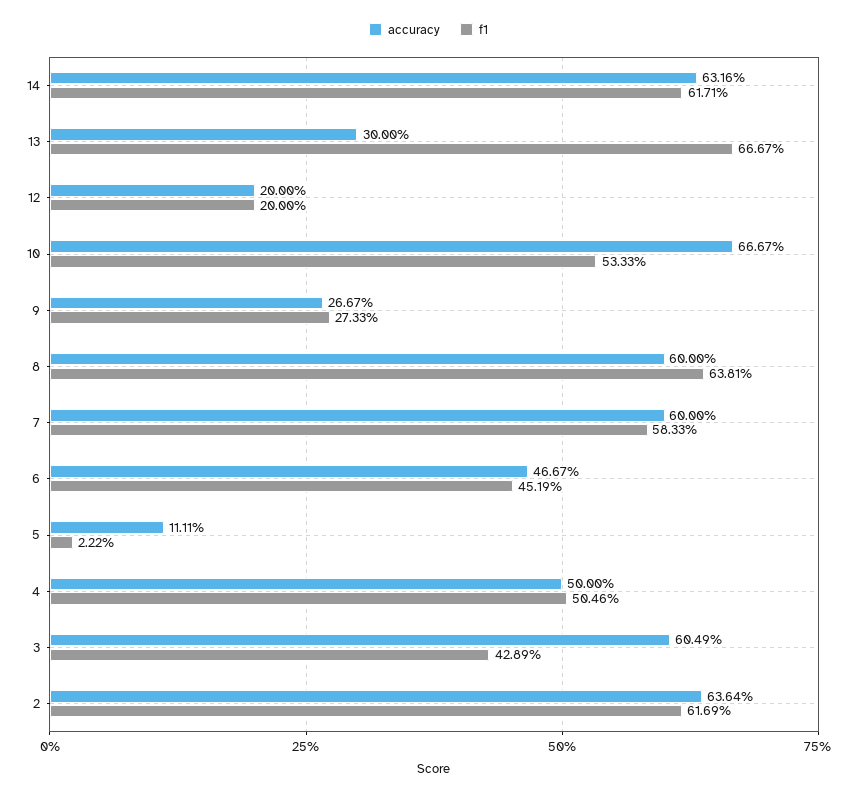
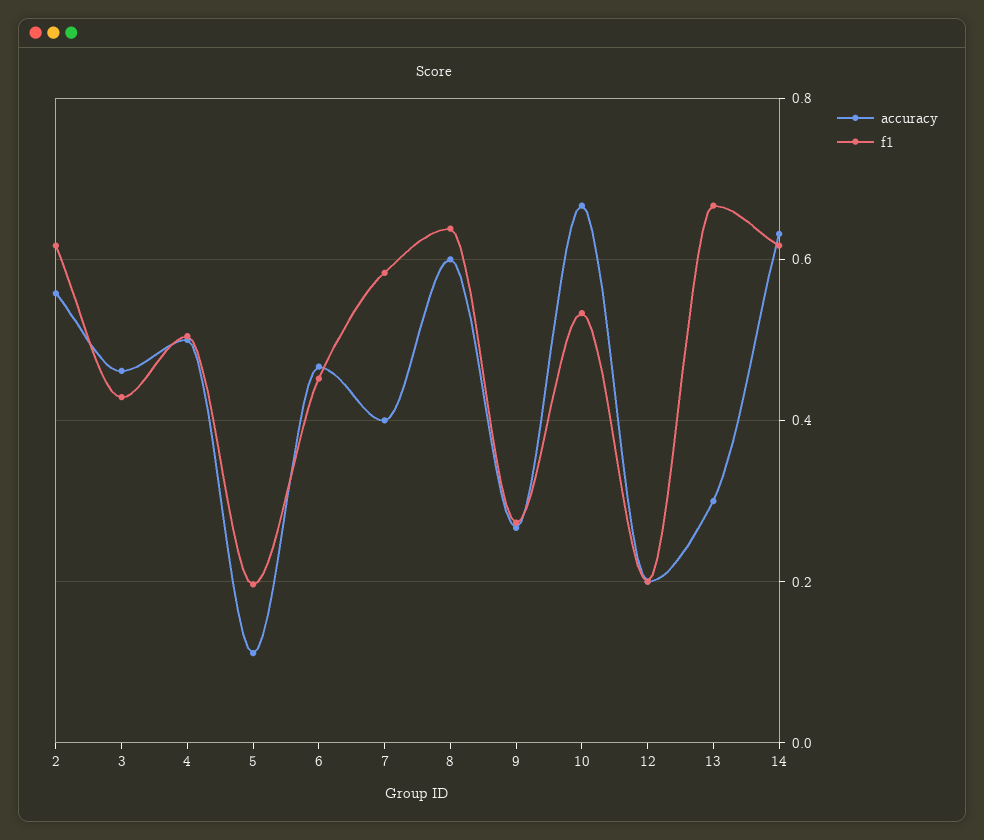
accuracy, 7: 0.6 -> 0.4
f1, 5: 0.0222 -> 0.2
accuracy, 3: 0.6049 -> 0.46
accuracy, 2: 0.6364 -> 0.56

